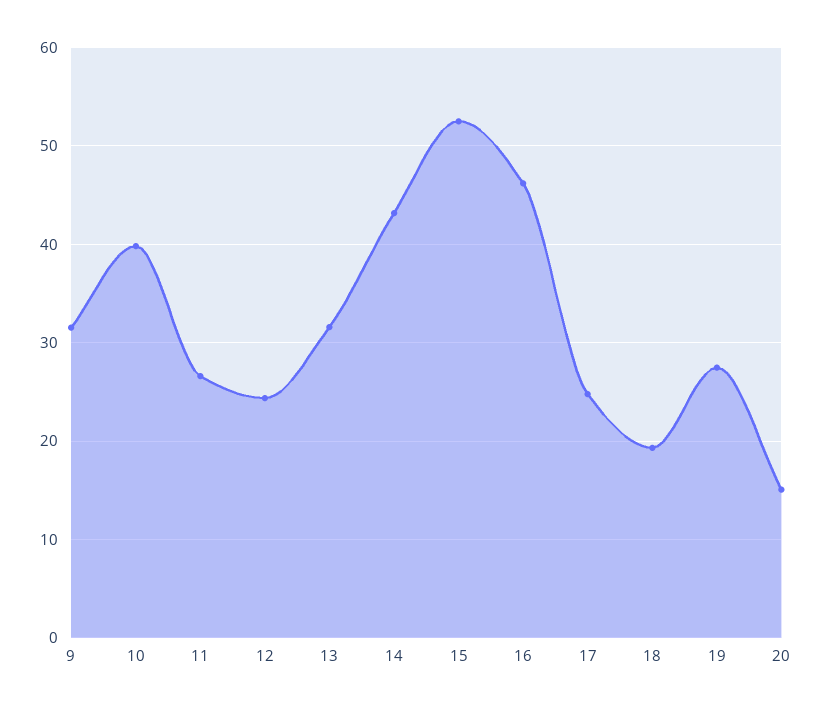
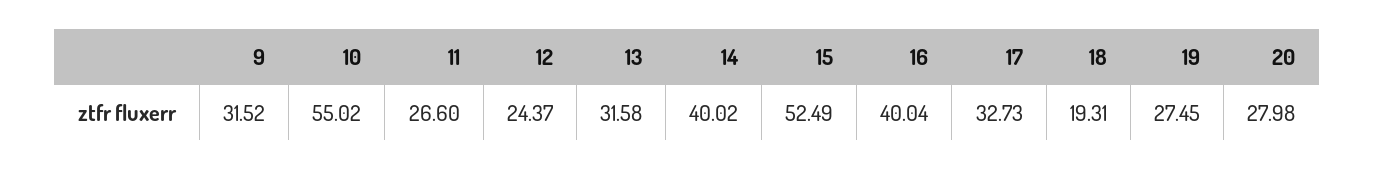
10: 40 -> 55.02
14: 43 -> 40.02
16: 46 -> 40.04
17: 25 -> 32.73
20: 15 -> 27.98

